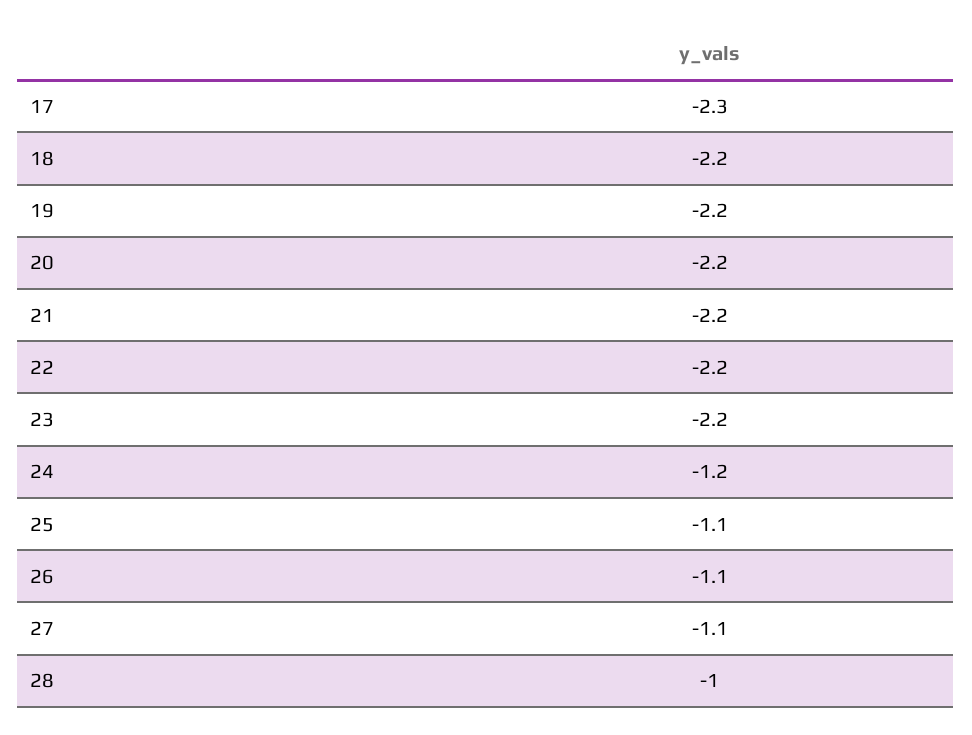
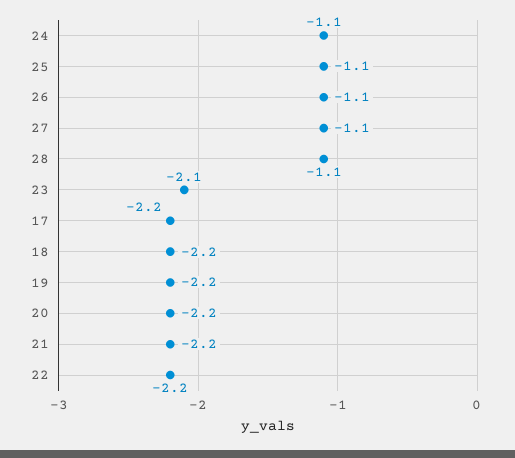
17: -2.3 -> -2.2
23: -2.2 -> -2.1
24: -1.2 -> -1.1
28: -1 -> -1.1

